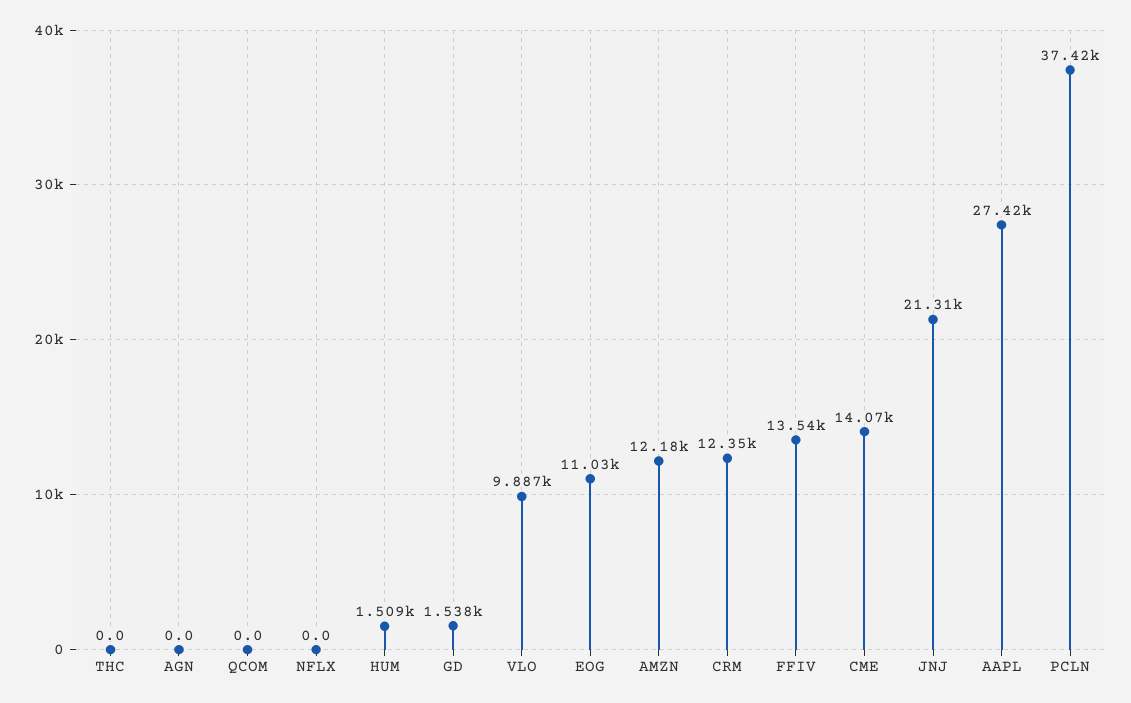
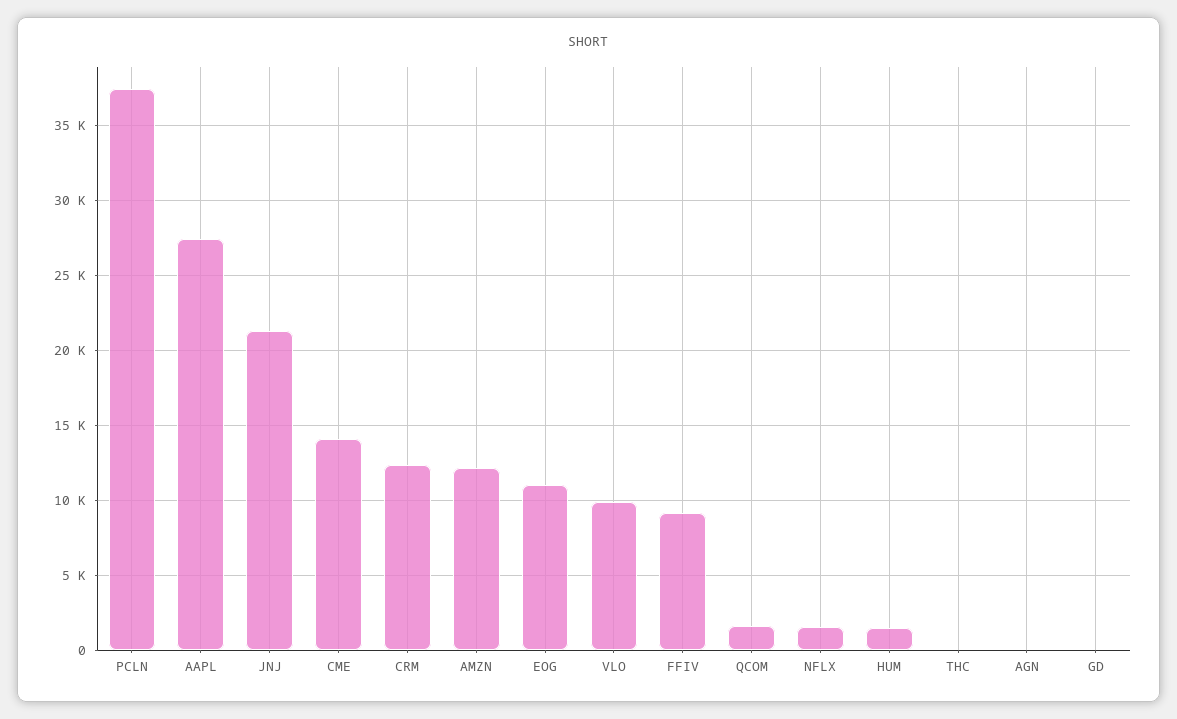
QCOM: 0 -> 1500
NFLX: 0 -> 1500
GD: 1538 -> 0
FFIV: 13540 -> 9000

